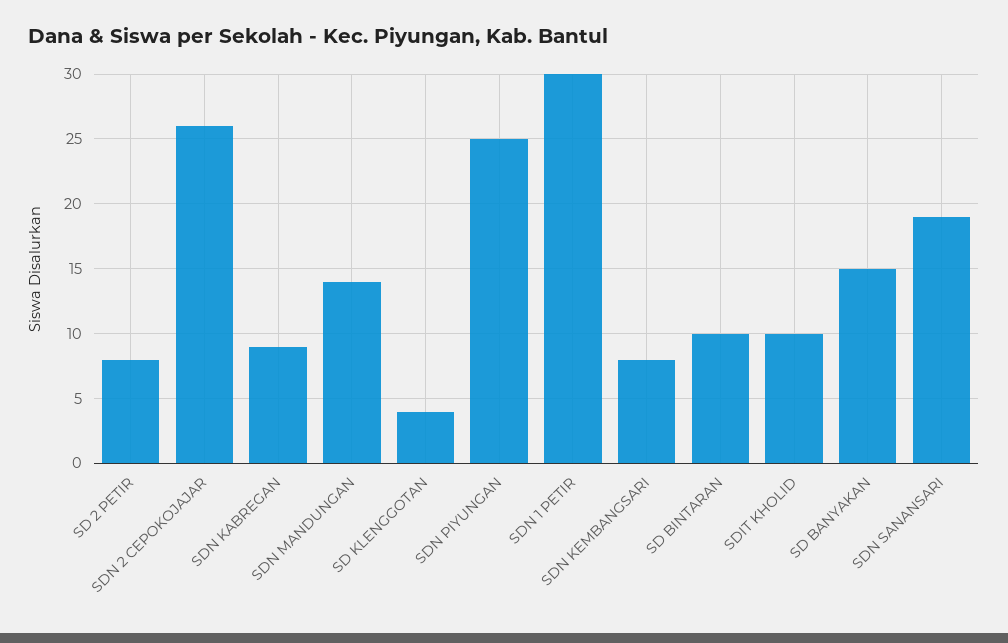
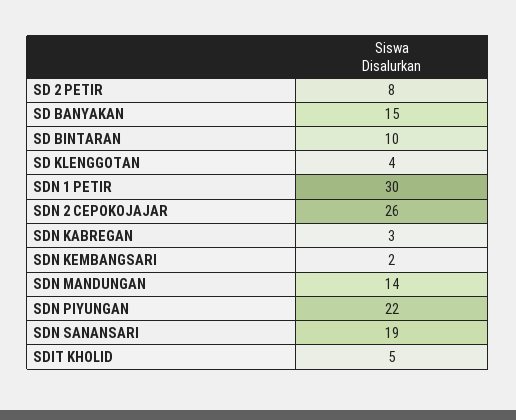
SDN KABREGAN: 9 -> 3
SDN PIYUNGAN: 25 -> 22
SDN KEMBANGSARI: 8 -> 2
SDIT KHOLID: 10 -> 5

